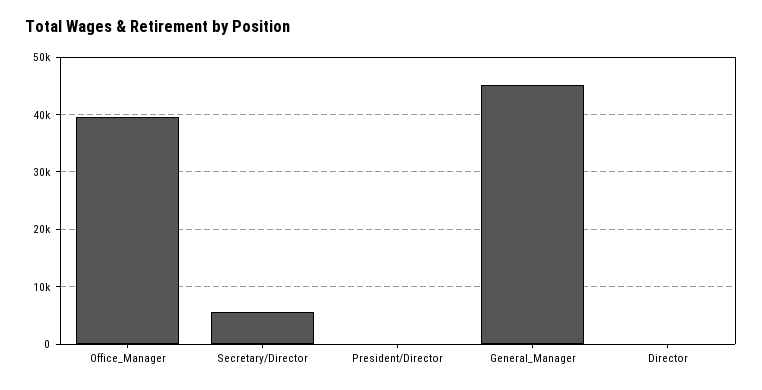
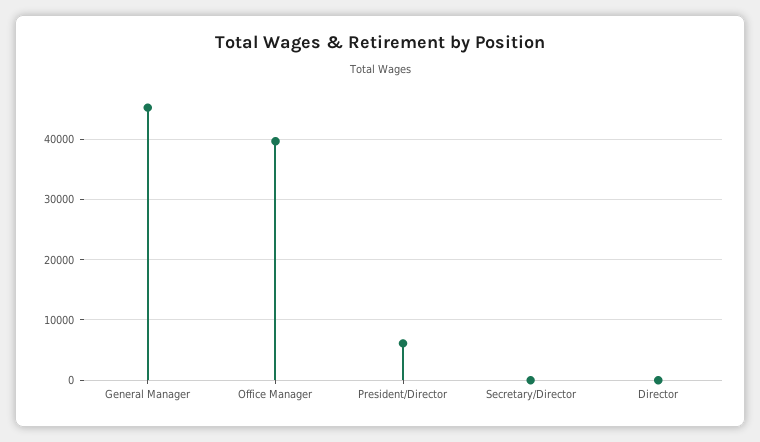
Secretary/Director: 6000 -> 0
President/Director: 0 -> 6000

